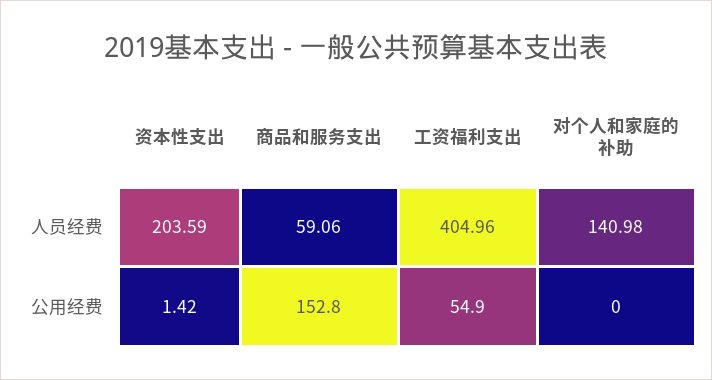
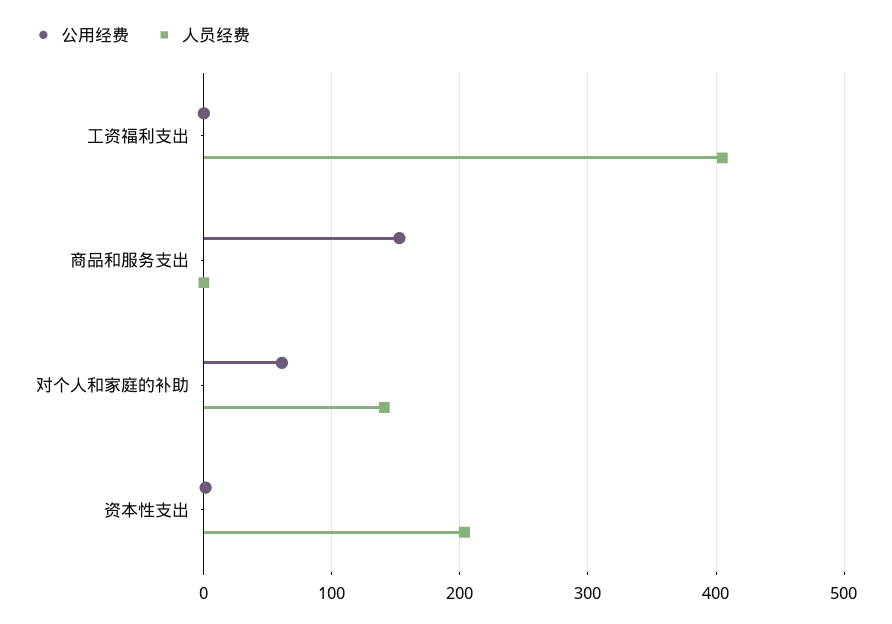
人员经费, 商品和服务支出: 59.06 -> 0
公用经费, 工资福利支出: 54.9 -> 0
公用经费, 对个人和家庭的补助: 0 -> 60

